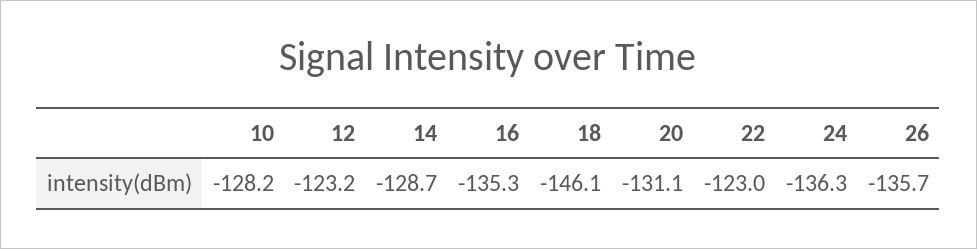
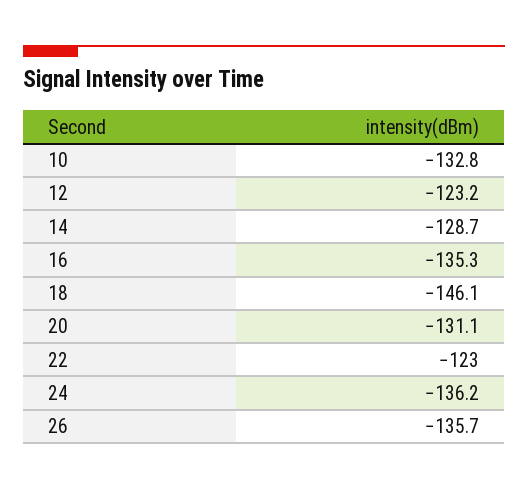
10: -128.2 -> -132.8
24: -136.3 -> -136.2

